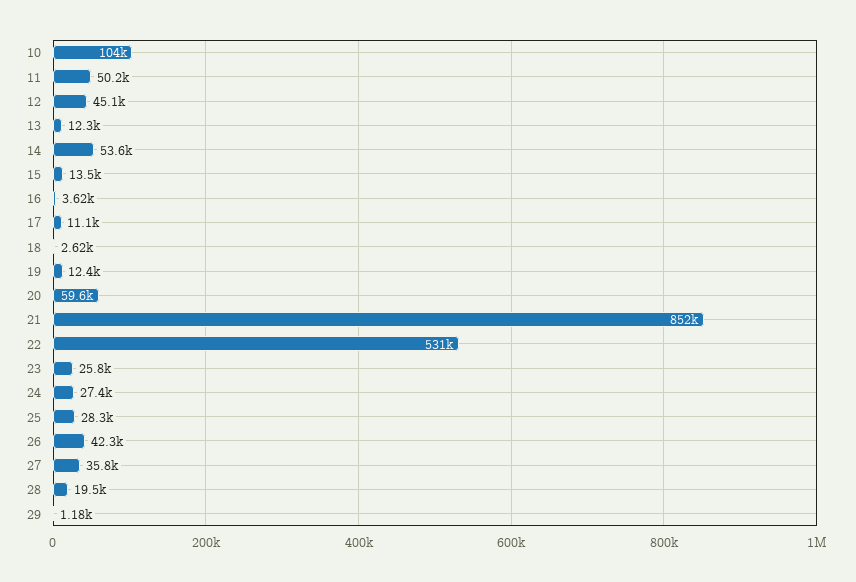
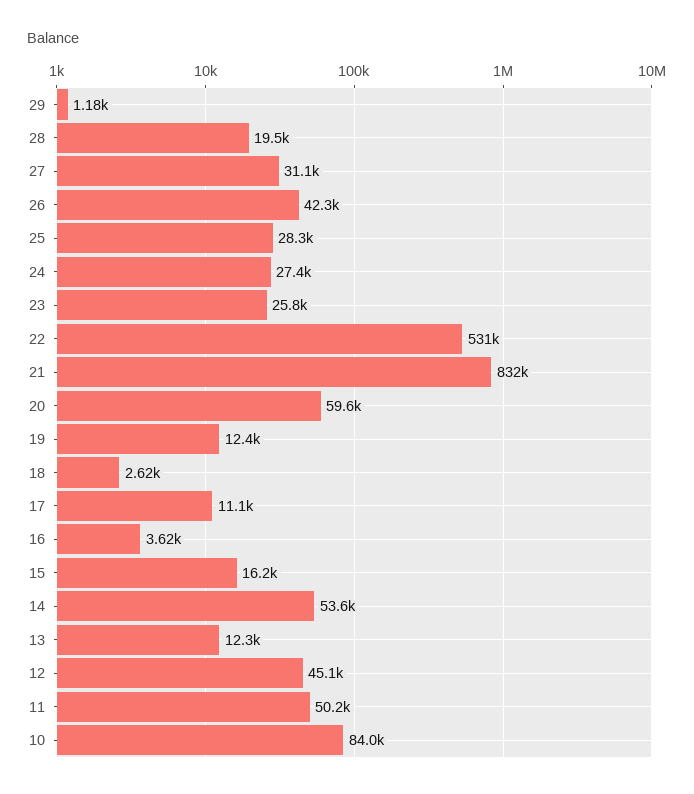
10: 104000 -> 84000
15: 13500 -> 16200
21: 852000 -> 832000
27: 35800 -> 31100

